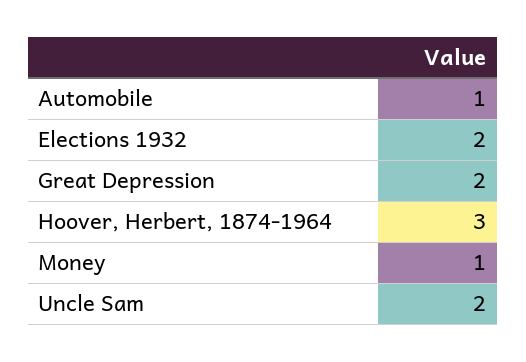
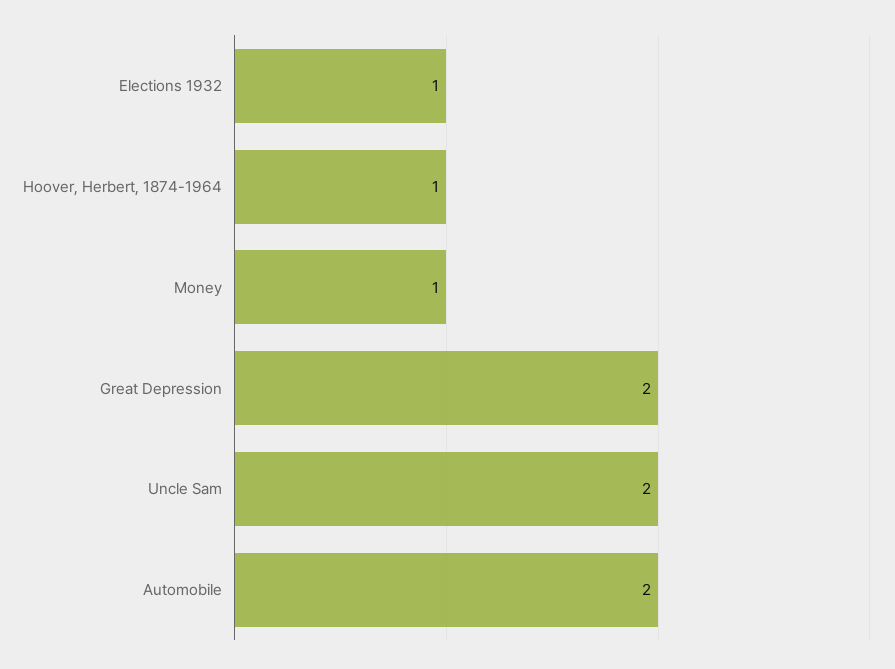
Automobile: 1 -> 2
Elections 1932: 2 -> 1
Hoover, Herbert, 1874-1964: 3 -> 1

